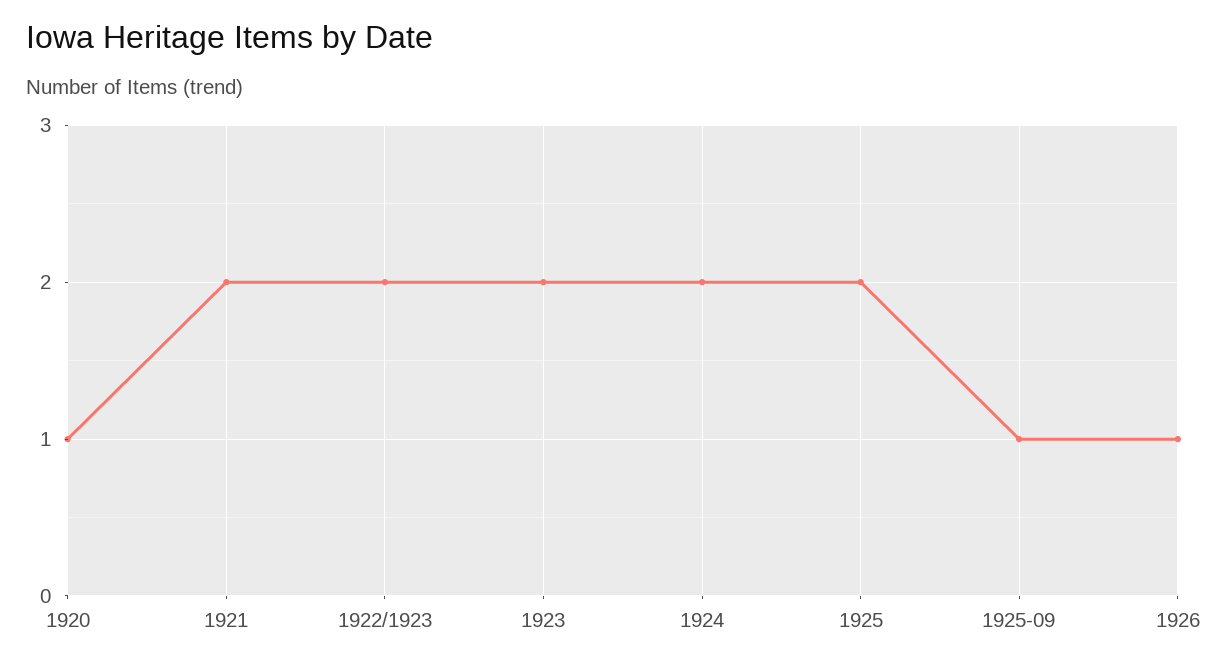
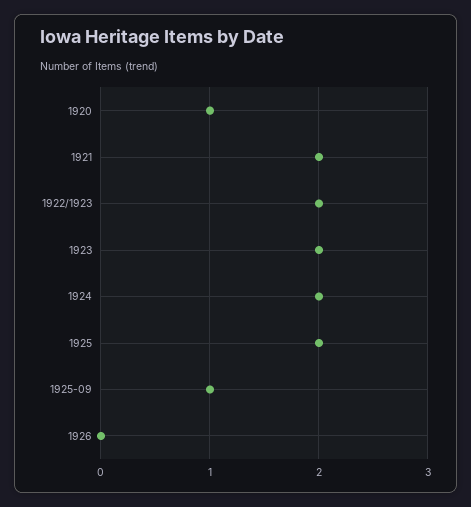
1926: 1 -> 0

